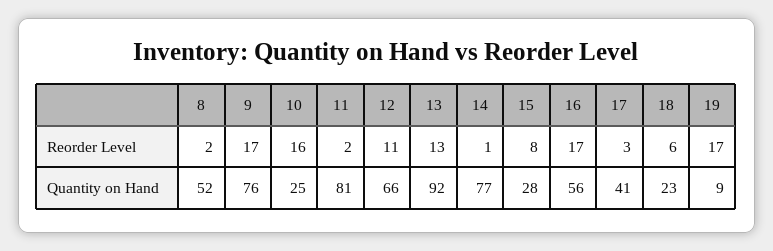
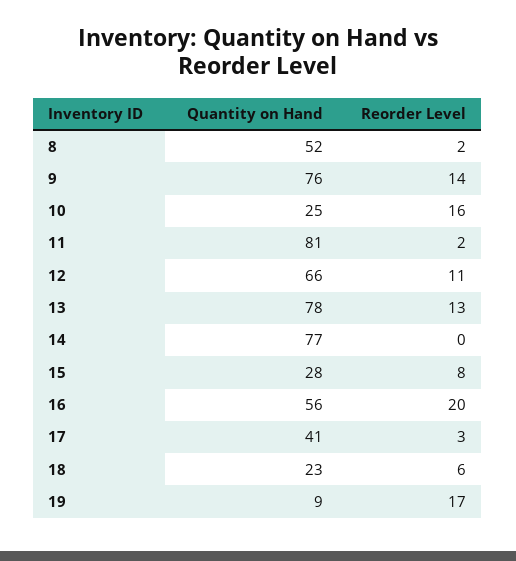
9, Reorder Level: 17 -> 14
14, Reorder Level: 1 -> 0
16, Reorder Level: 17 -> 20
13, Quantity on Hand: 92 -> 78

